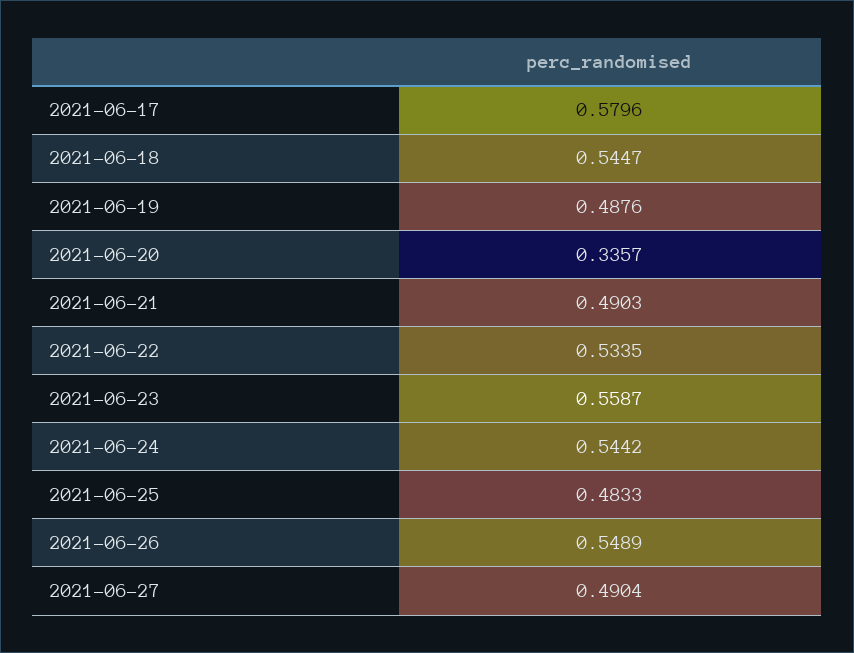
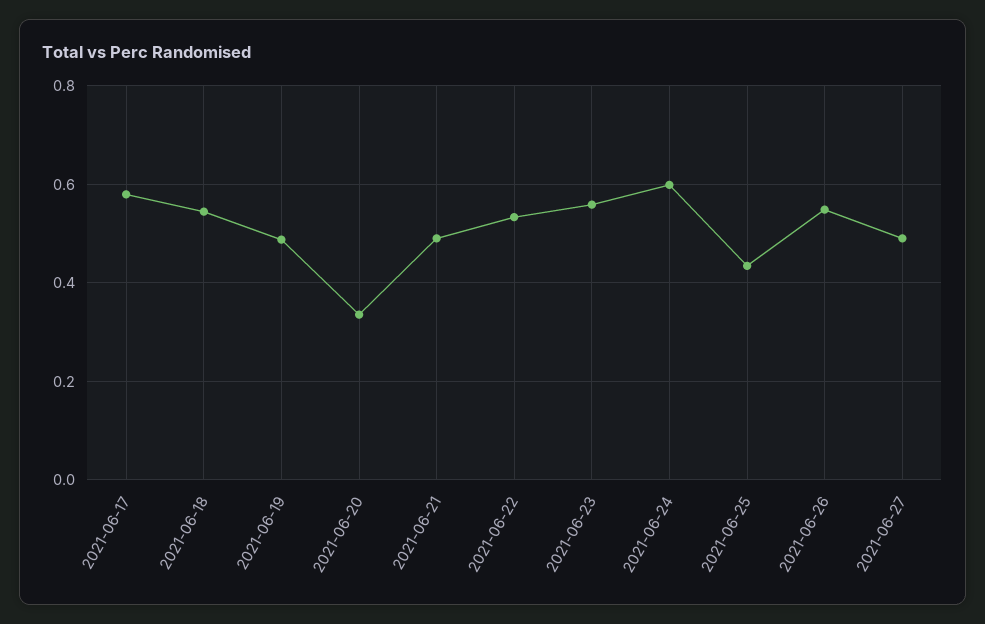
2021-06-24: 0.5442 -> 0.6
2021-06-25: 0.4833 -> 0.44

